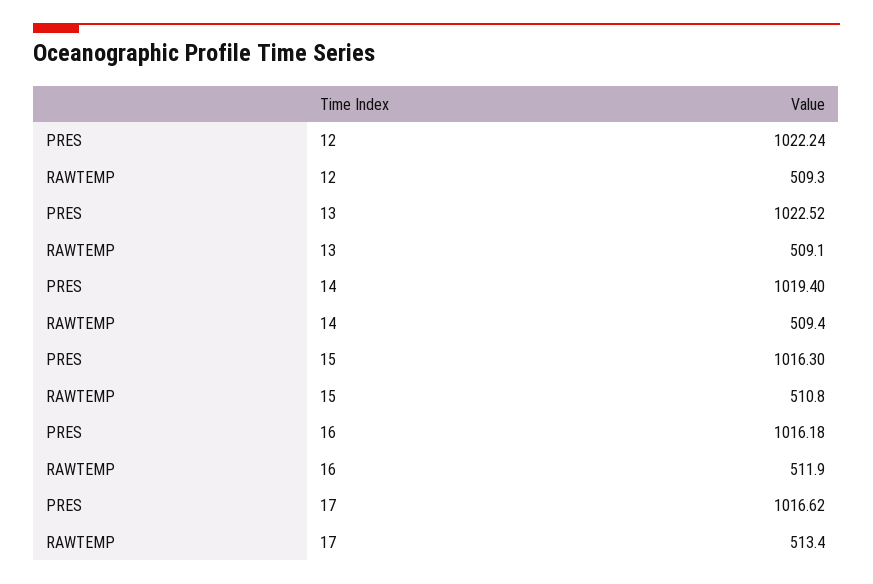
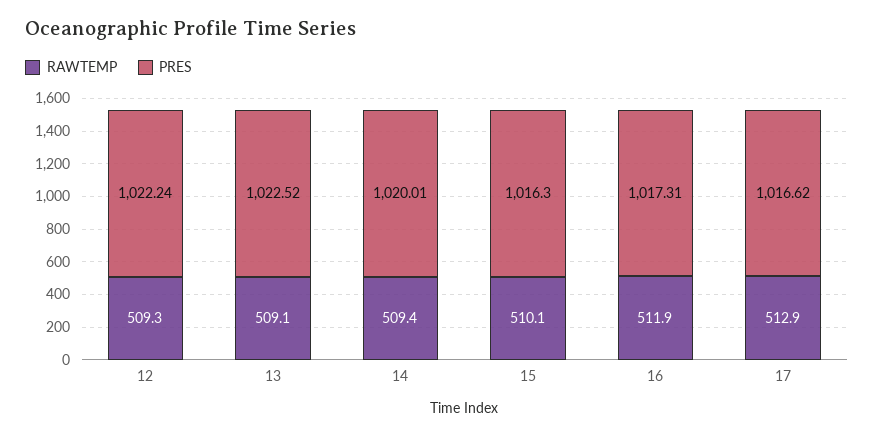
PRES, 14: 1019.4 -> 1020.01
RAWTEMP, 15: 510.8 -> 510.1
PRES, 16: 1016.18 -> 1017.31
RAWTEMP, 17: 513.4 -> 512.9

